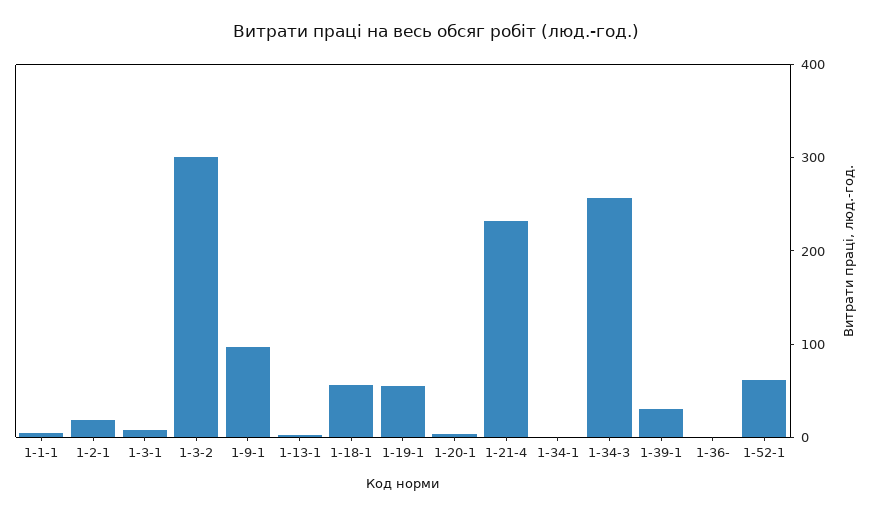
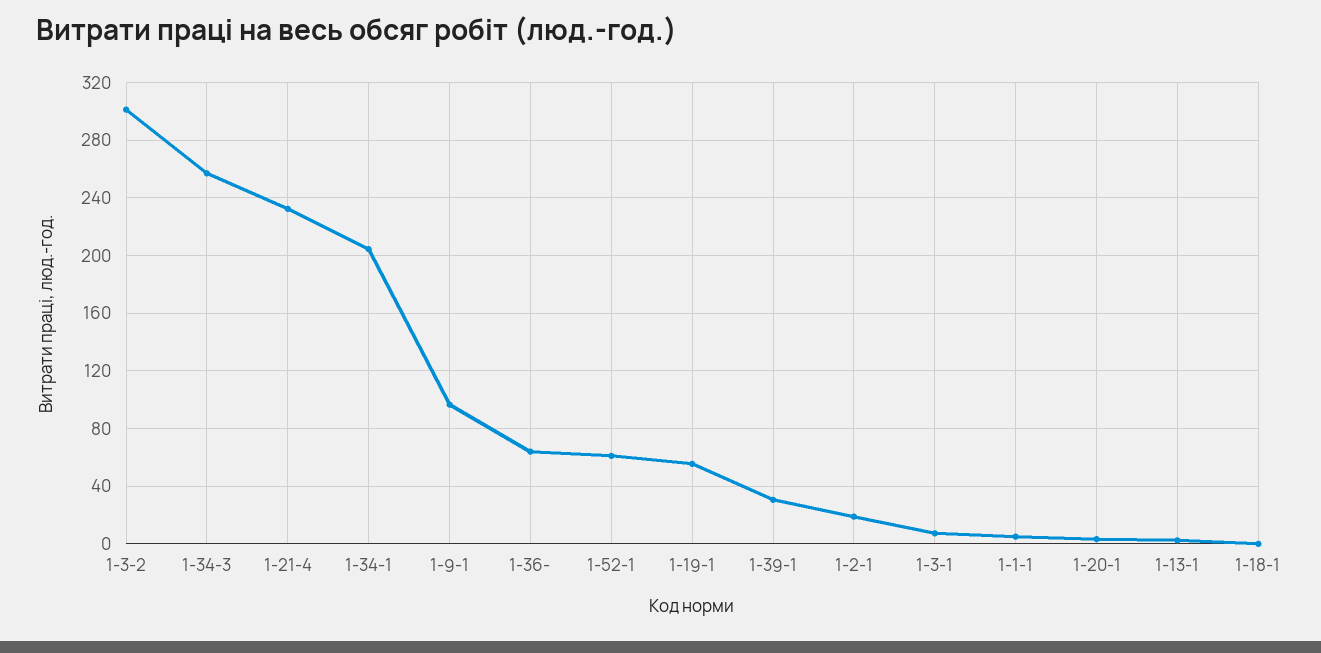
1-18-1: 60 -> 0
1-34-1: 0 -> 205
1-36-: 0 -> 65

